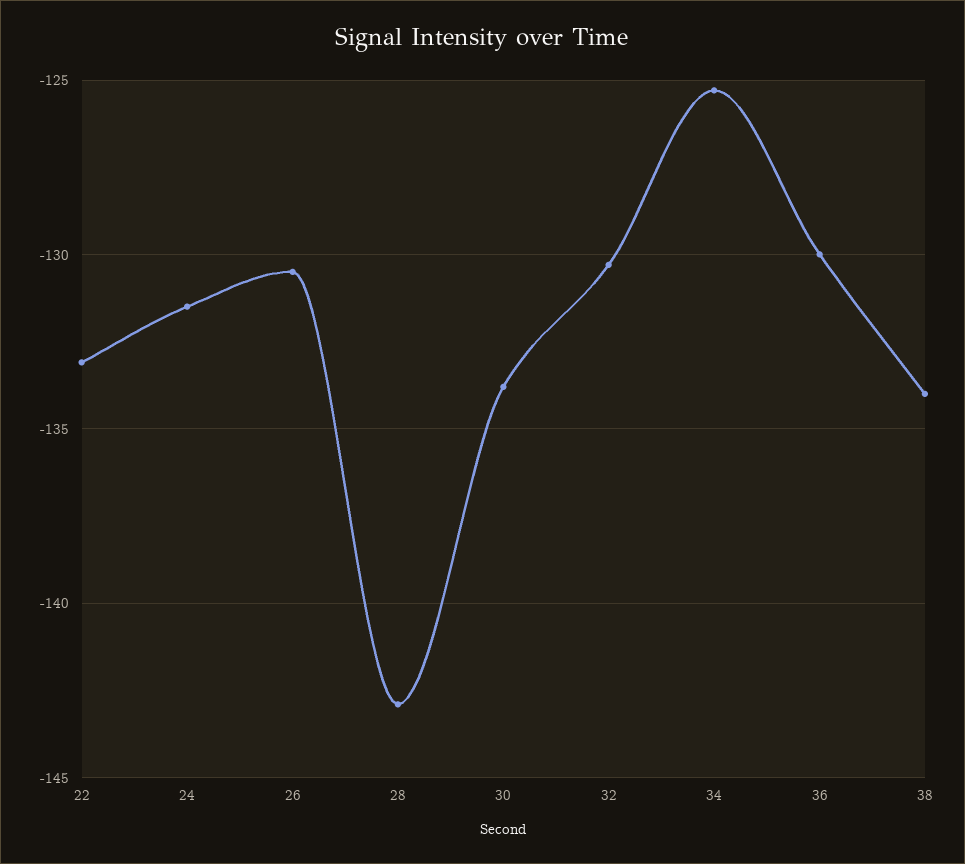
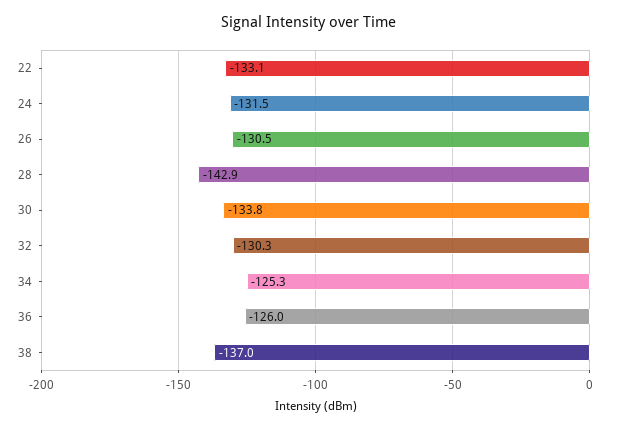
36: -130 -> -126
38: -134 -> -137

